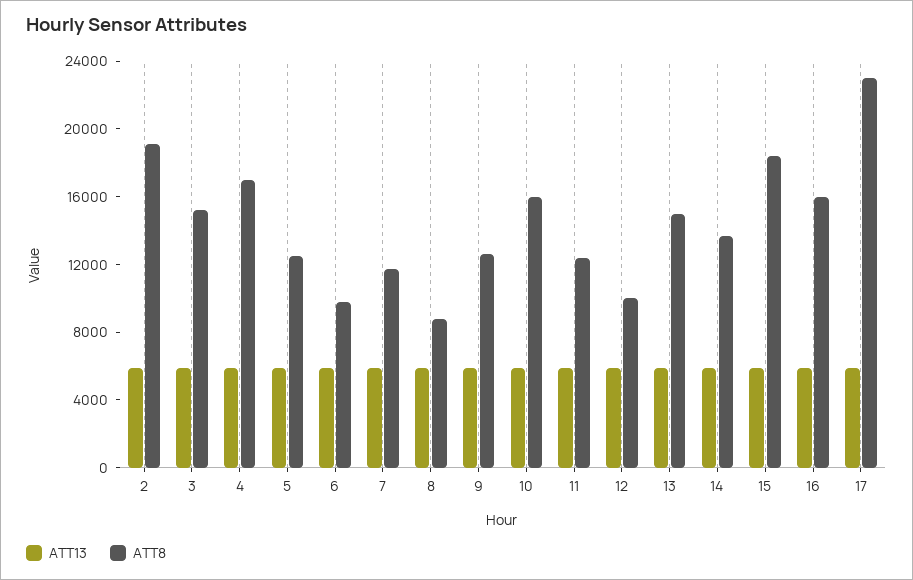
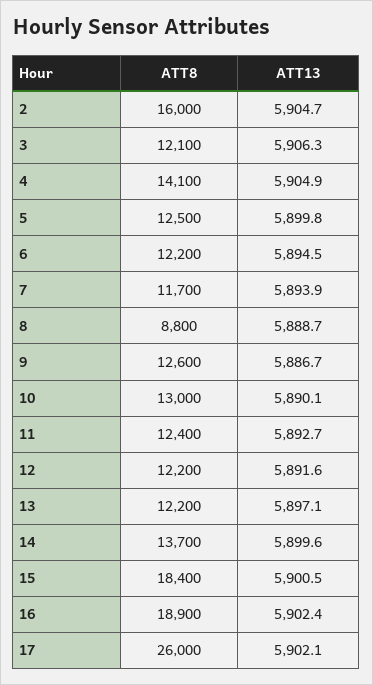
ATT8, 2: 19000 -> 16000
ATT8, 3: 15000 -> 12100
ATT8, 4: 17000 -> 14100
ATT8, 6: 10000 -> 12200
ATT8, 10: 16000 -> 13000
ATT8, 12: 10000 -> 12200
ATT8, 13: 15000 -> 12200
ATT8, 16: 16000 -> 18900
ATT8, 17: 23000 -> 26000

